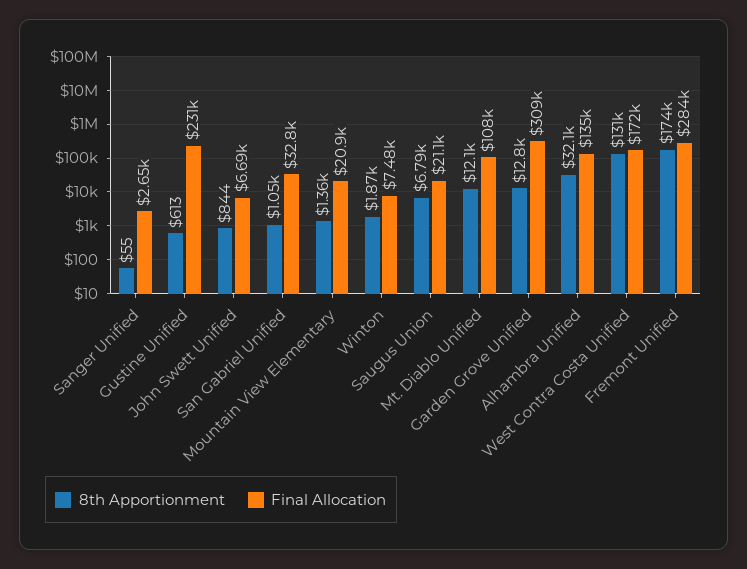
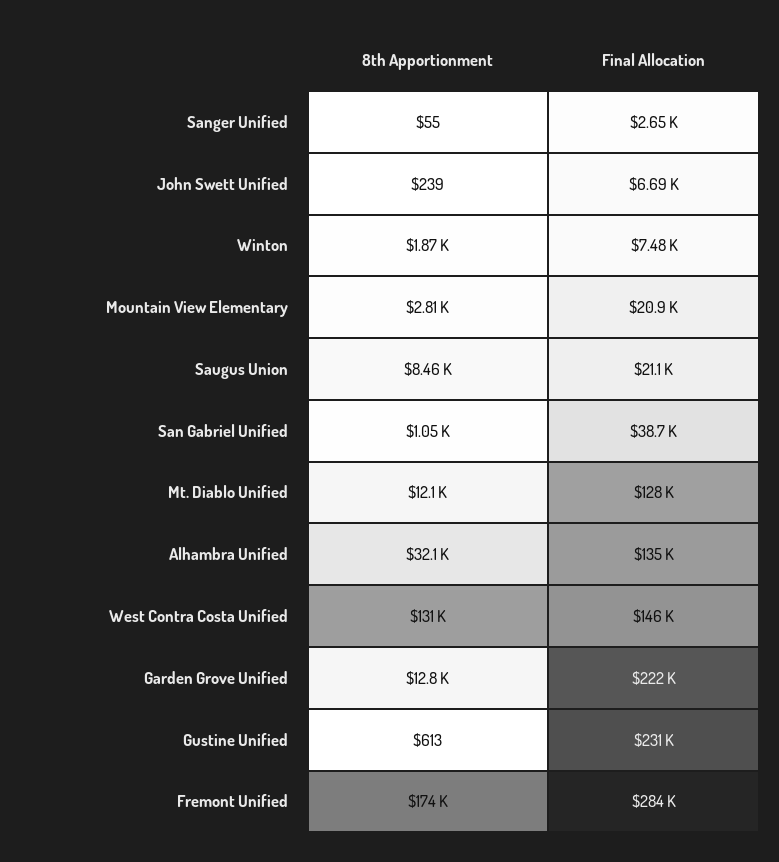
8th Apportionment, John Swett Unified: 844 -> 239
Final Allocation, San Gabriel Unified: 32800 -> 38700
8th Apportionment, Mountain View Elementary: 1360 -> 2810
8th Apportionment, Saugus Union: 6790 -> 8460
Final Allocation, Mt. Diablo Unified: 108000 -> 128000
Final Allocation, Garden Grove Unified: 309000 -> 222000
Final Allocation, West Contra Costa Unified: 172000 -> 146000

